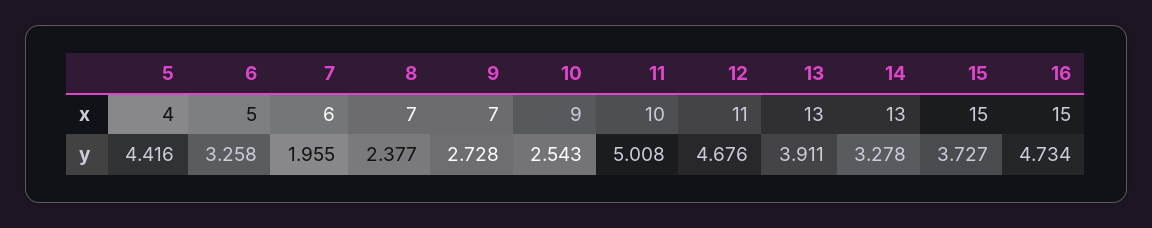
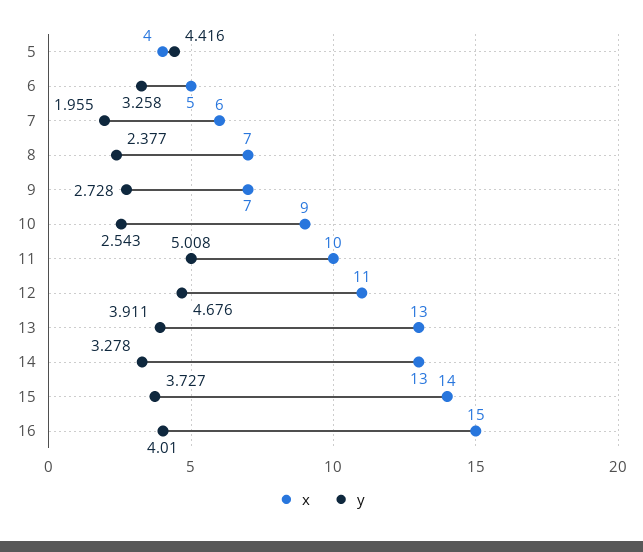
x, 15: 15 -> 14
y, 16: 4.734 -> 4.01

